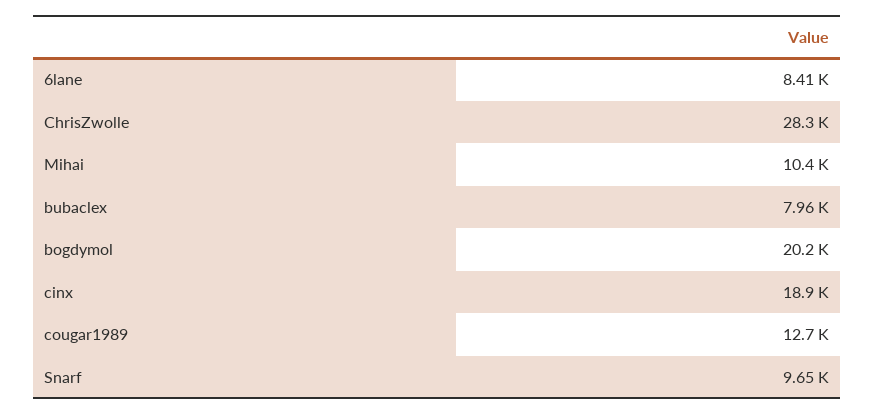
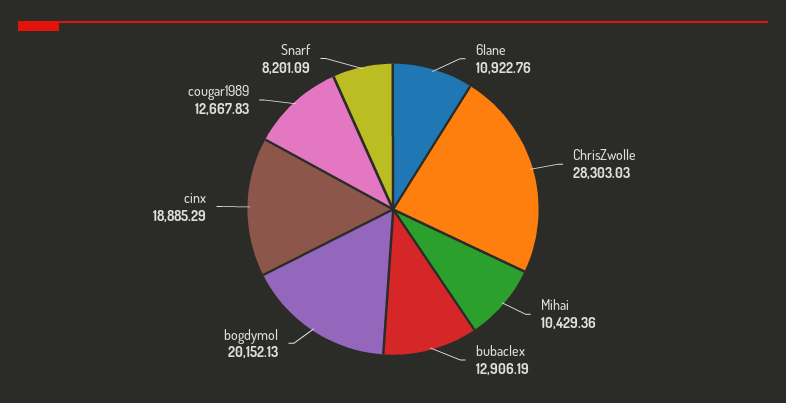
6lane: 8410 -> 10922.76
bubaclex: 7960 -> 12906.19
Snarf: 9650 -> 8201.09

